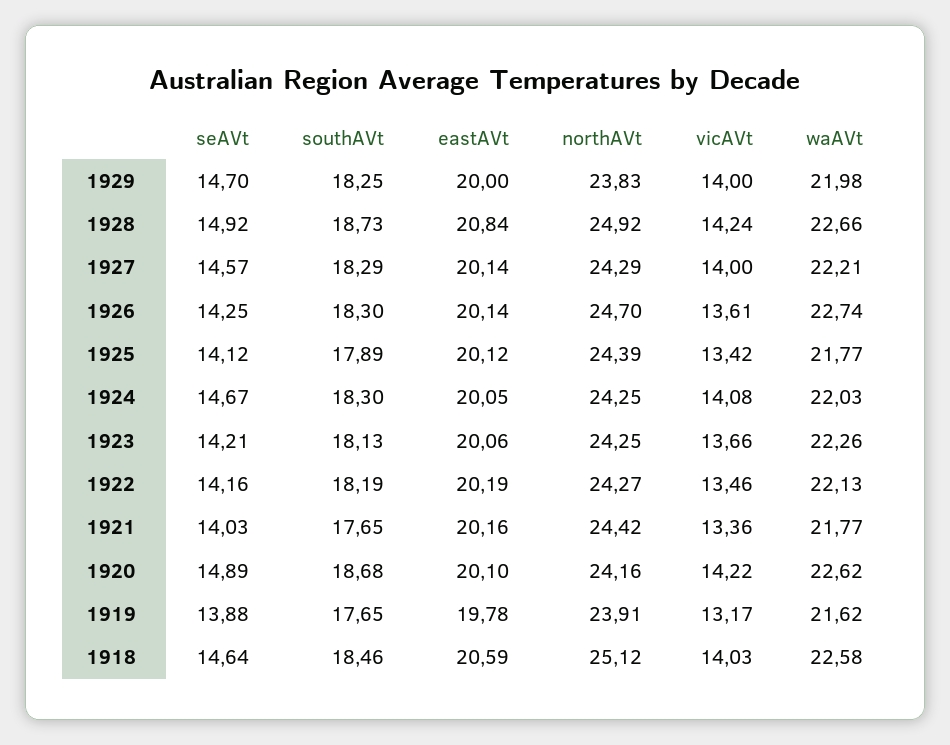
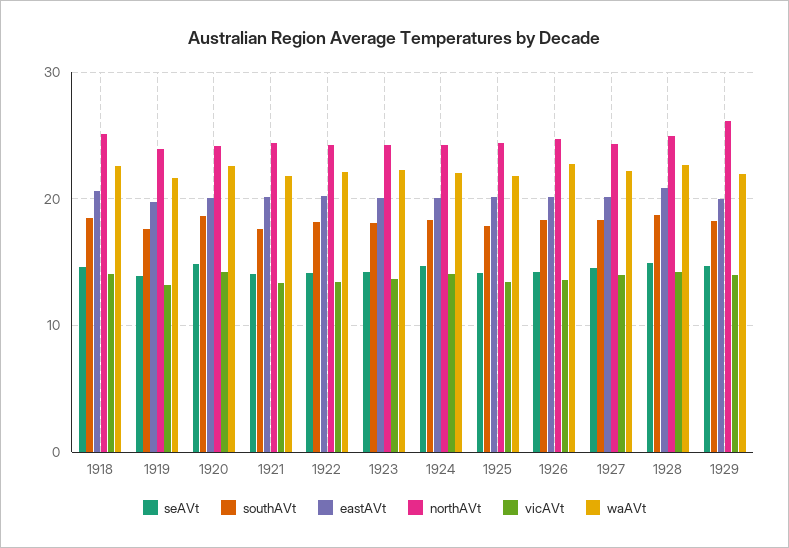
northAVt, 1929: 23.83 -> 26

